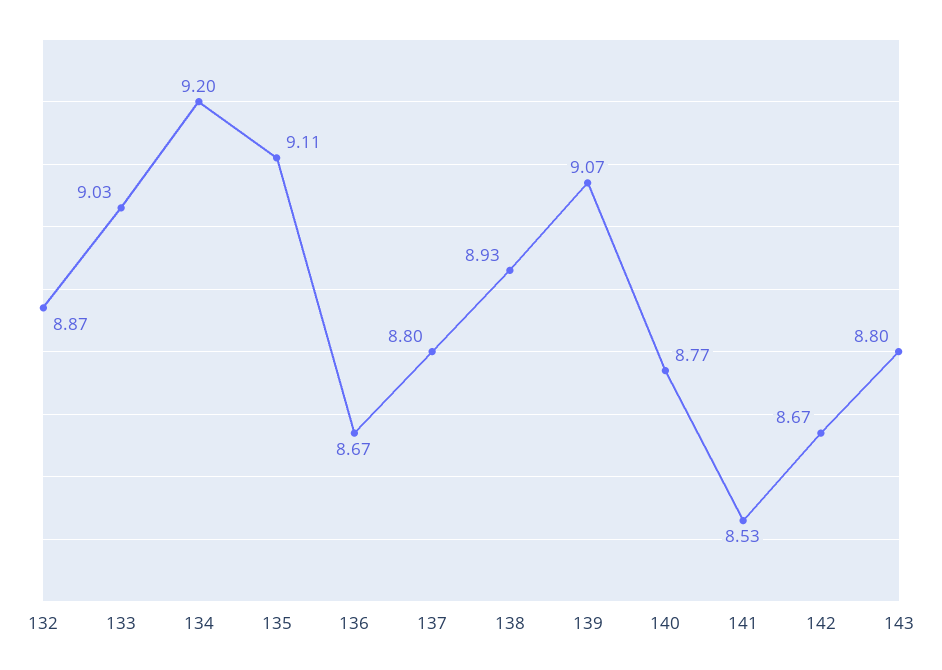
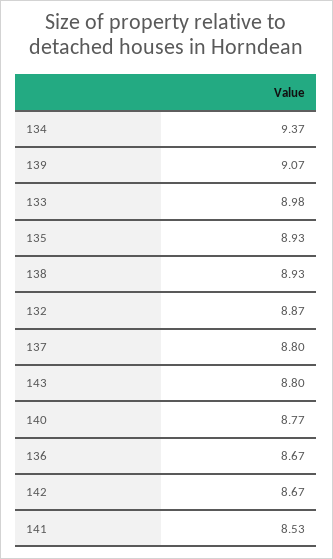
133: 9.03 -> 8.98
134: 9.2 -> 9.37
135: 9.11 -> 8.93

